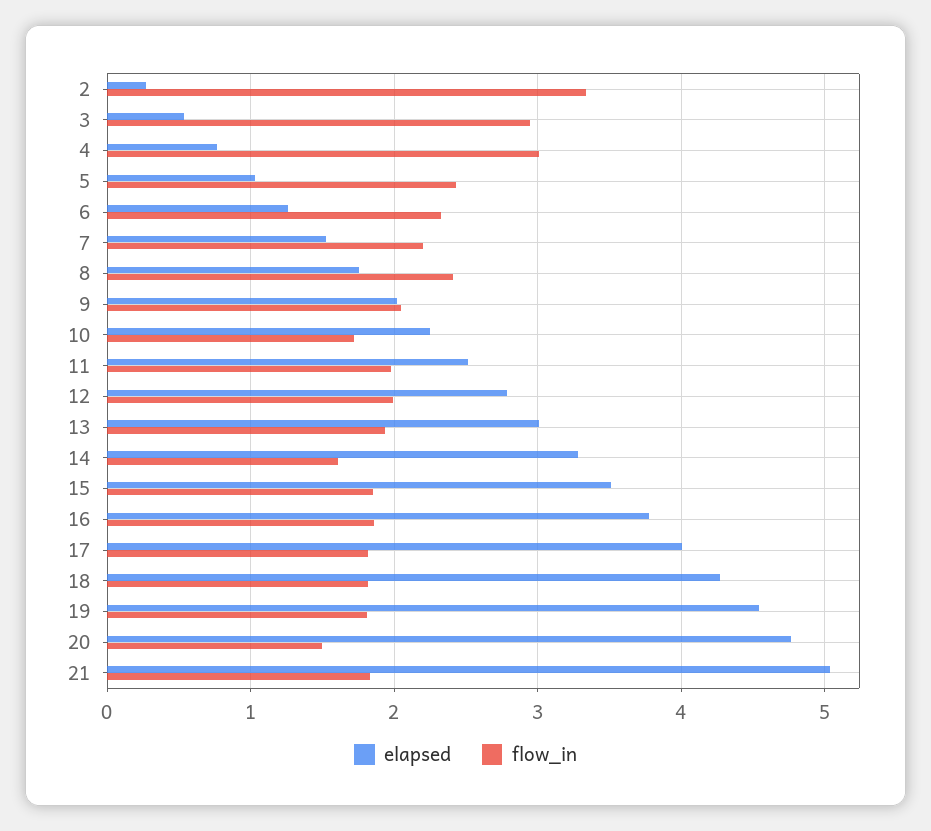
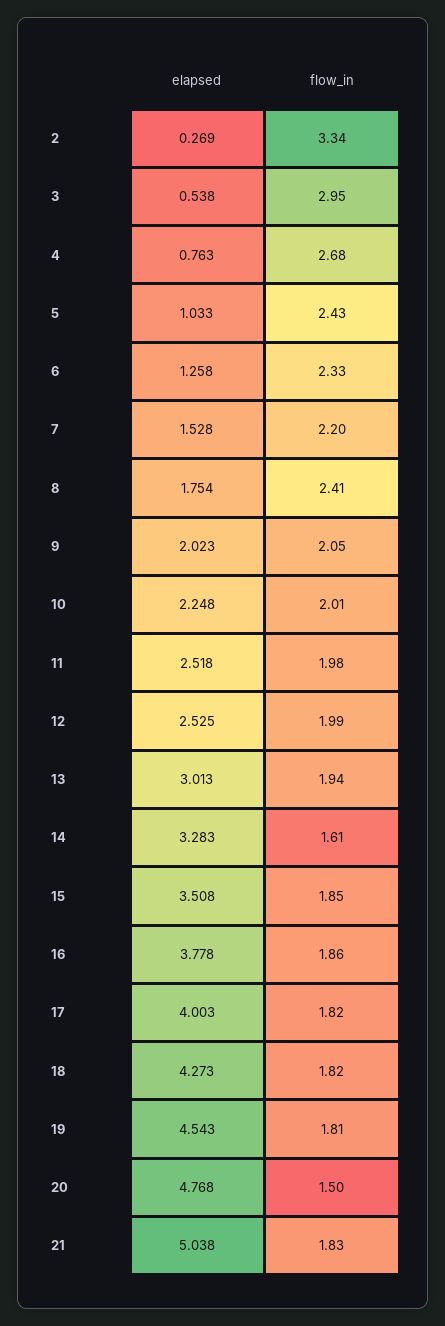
flow_in, 4: 3 -> 2.68
flow_in, 10: 1.7 -> 2.01
elapsed, 12: 2.8 -> 2.525

